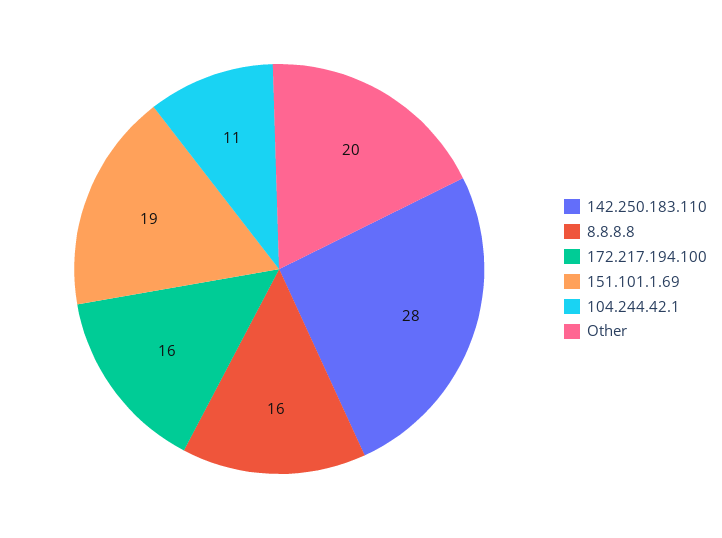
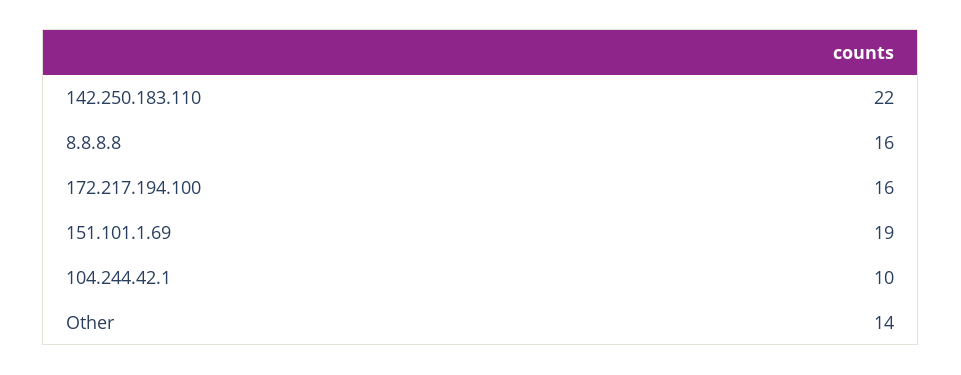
142.250.183.110: 28 -> 22
104.244.42.1: 11 -> 10
Other: 20 -> 14

